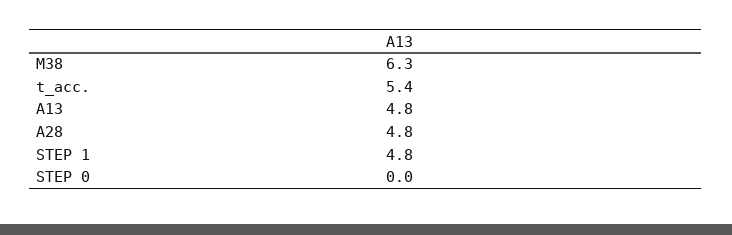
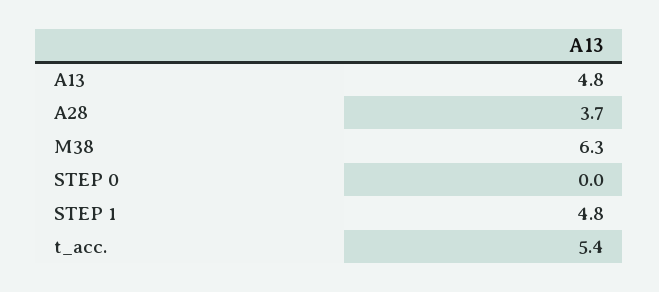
A28: 4.8 -> 3.7

